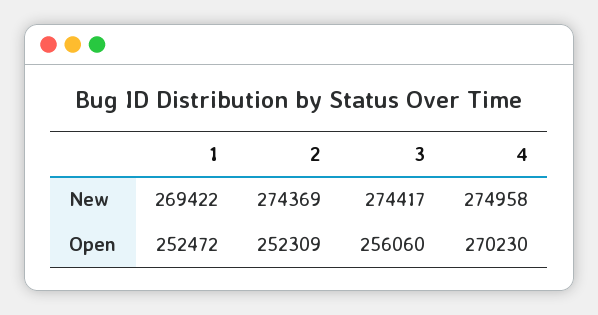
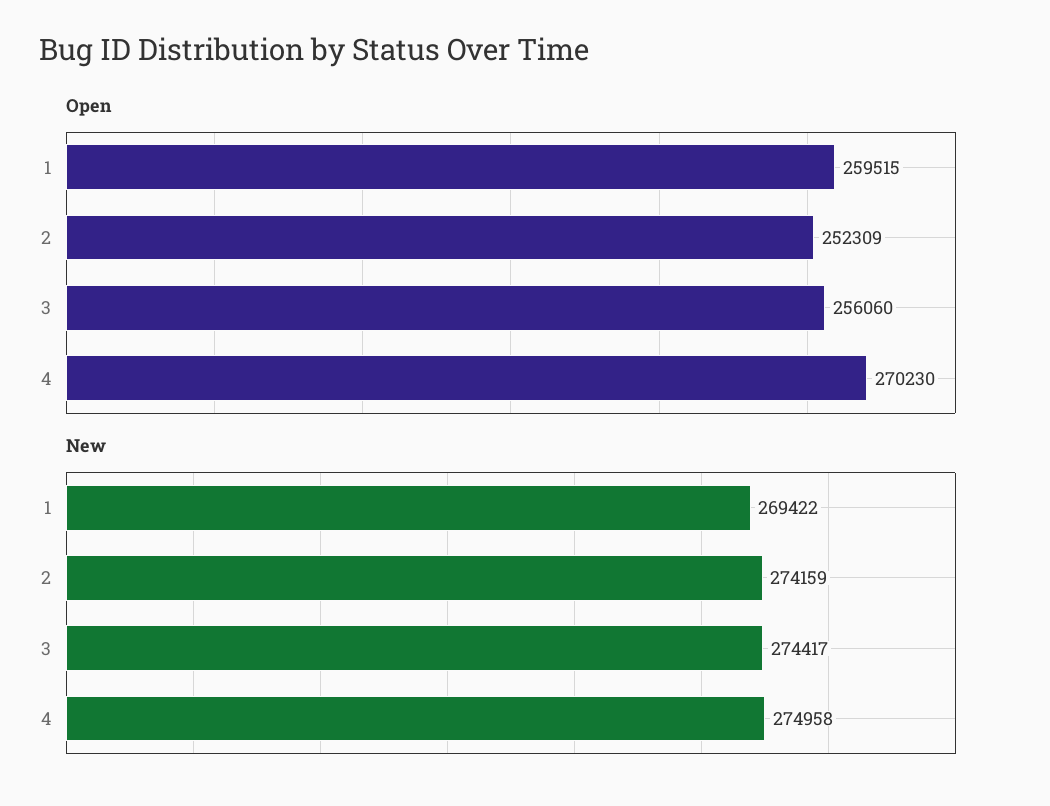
New, 2: 274369 -> 274159
Open, 1: 252472 -> 259515

